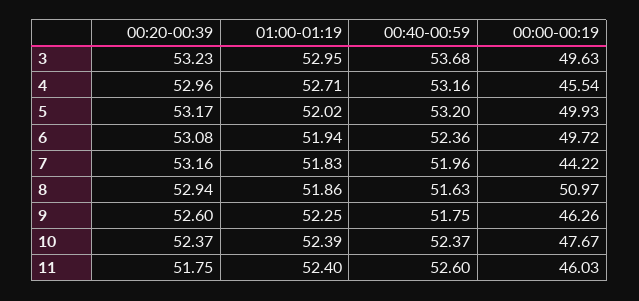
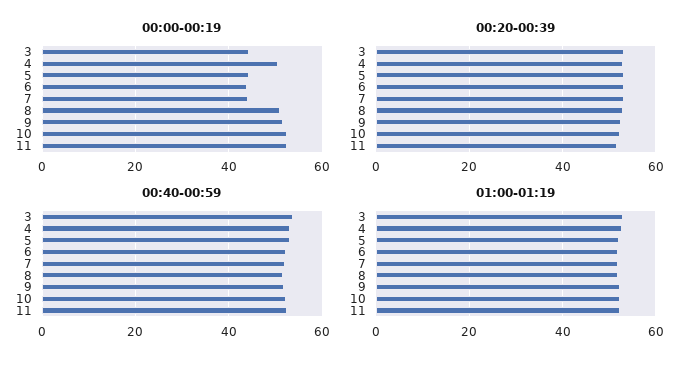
00:00-00:19, 3: 49.63 -> 44
00:00-00:19, 4: 45.54 -> 50
00:00-00:19, 5: 49.93 -> 44
00:00-00:19, 6: 49.72 -> 44
00:00-00:19, 9: 46.26 -> 52
00:00-00:19, 10: 47.67 -> 52
00:00-00:19, 11: 46.03 -> 52

